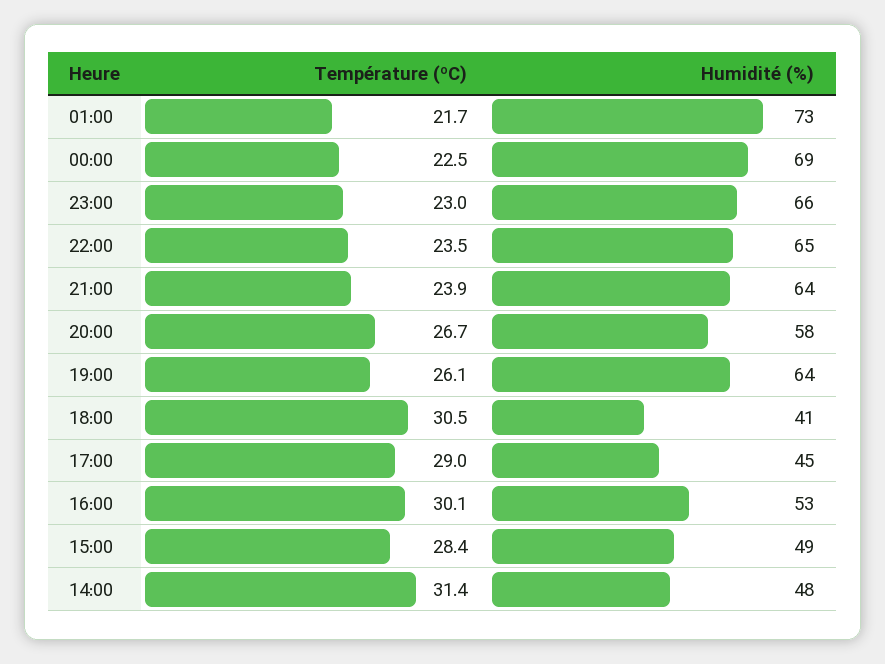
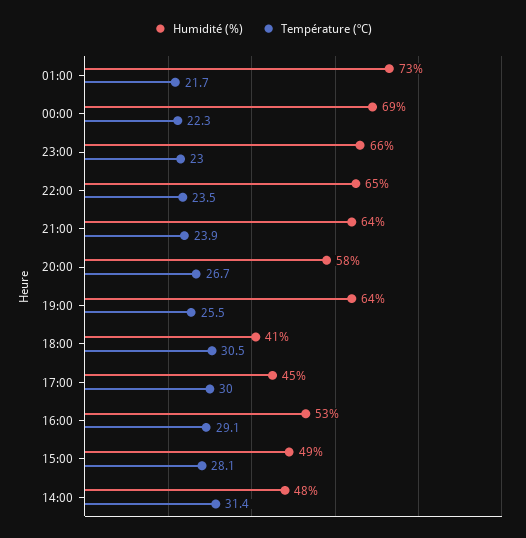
Température (ºC), 00:00: 22.5 -> 22.3
Température (ºC), 19:00: 26.1 -> 25.5
Température (ºC), 17:00: 29 -> 30
Température (ºC), 16:00: 30.1 -> 29.1
Température (ºC), 15:00: 28.4 -> 28.1

